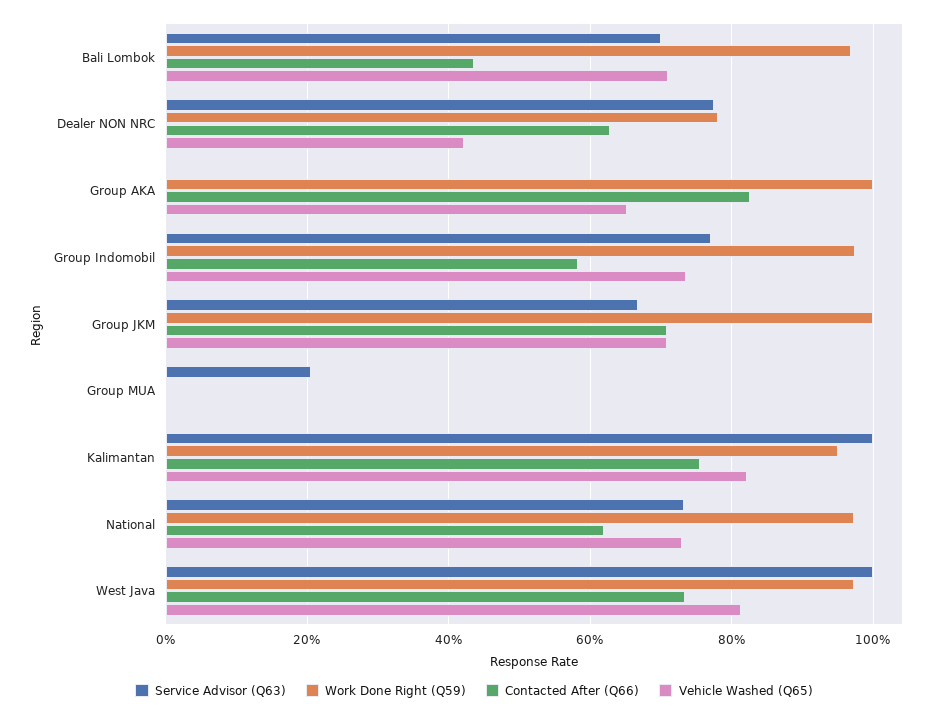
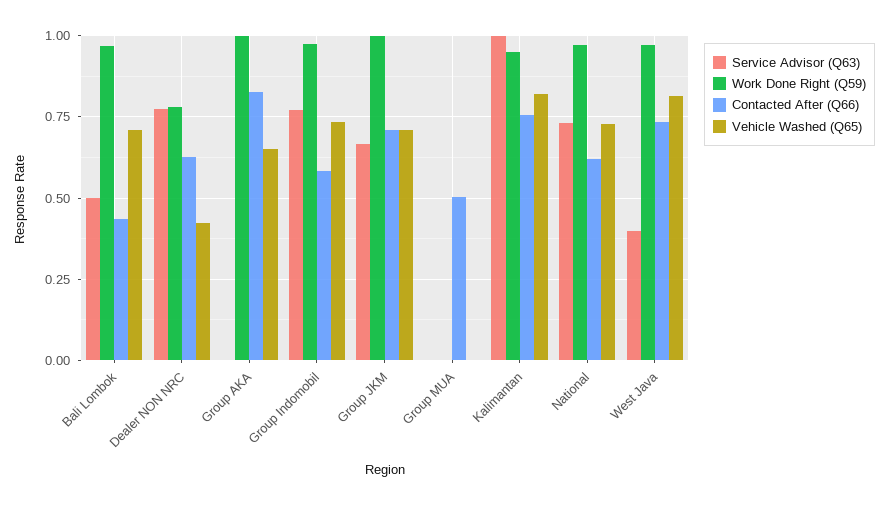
Service Advisor (Q63), Bali Lombok: 0.7 -> 0.5
Service Advisor (Q63), Group MUA: 0.2 -> 0
Contacted After (Q66), Group MUA: 0 -> 0.5
Service Advisor (Q63), West Java: 1 -> 0.4

